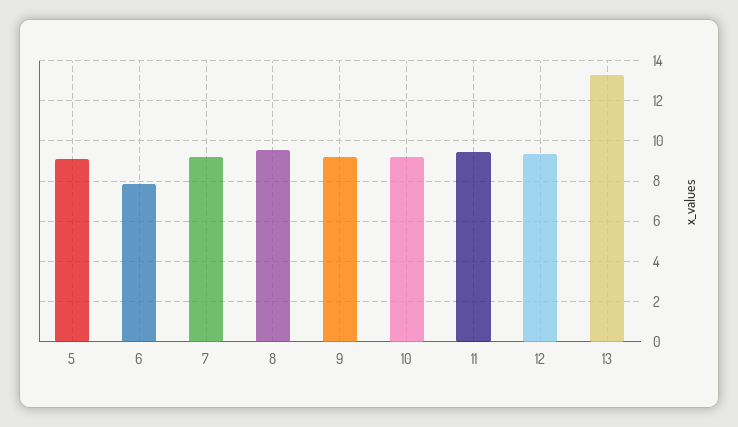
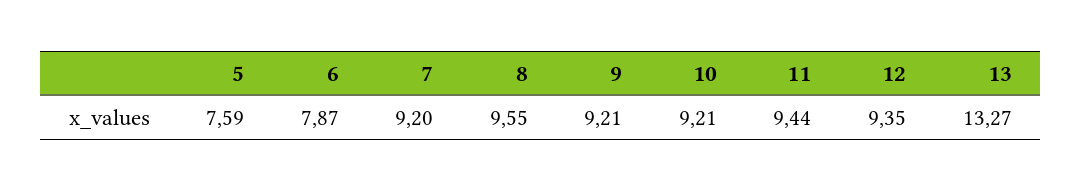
5: 9 -> 7.59

